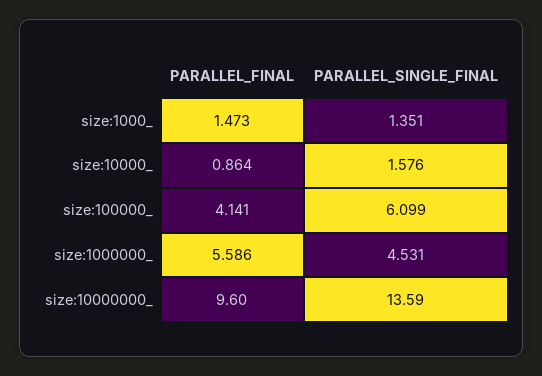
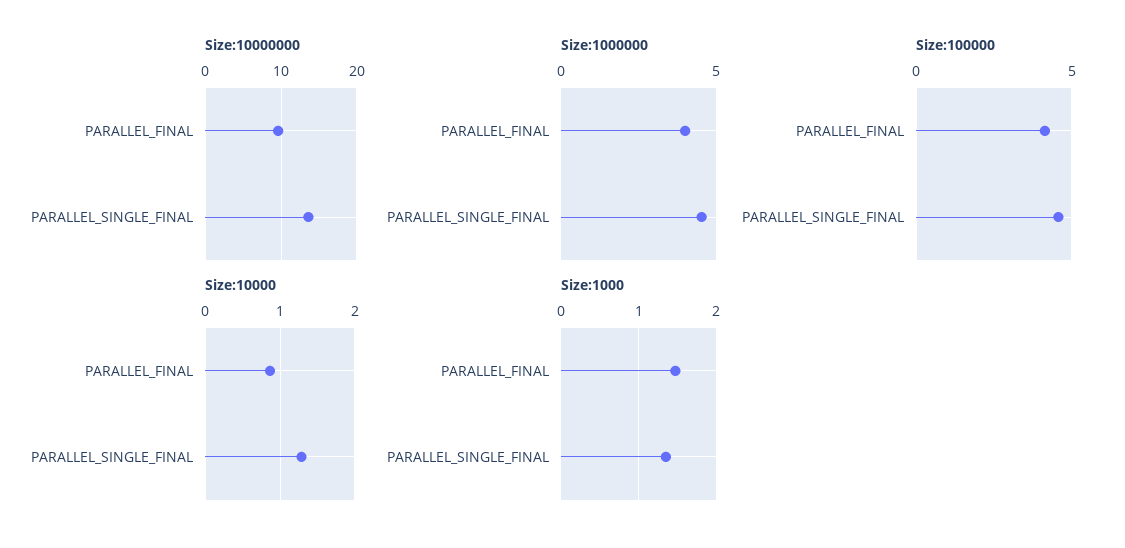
size:10000_, PARALLEL_SINGLE_FINAL: 1.576 -> 1.3
size:100000_, PARALLEL_SINGLE_FINAL: 6.099 -> 4.5
size:1000000_, PARALLEL_FINAL: 5.586 -> 4

